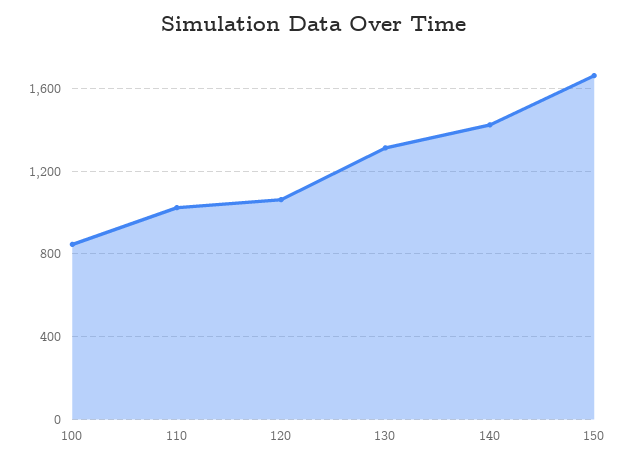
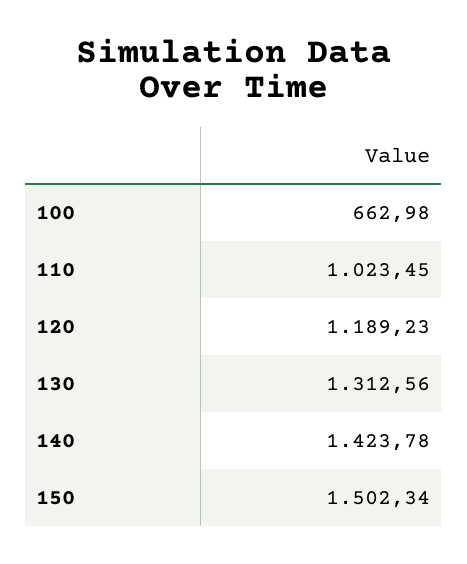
100: 850 -> 662.98
120: 1050 -> 1189.23
150: 1650 -> 1502.34

